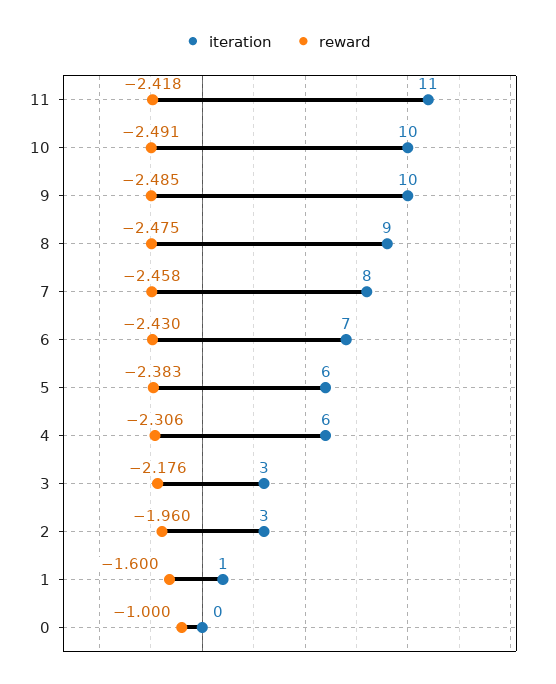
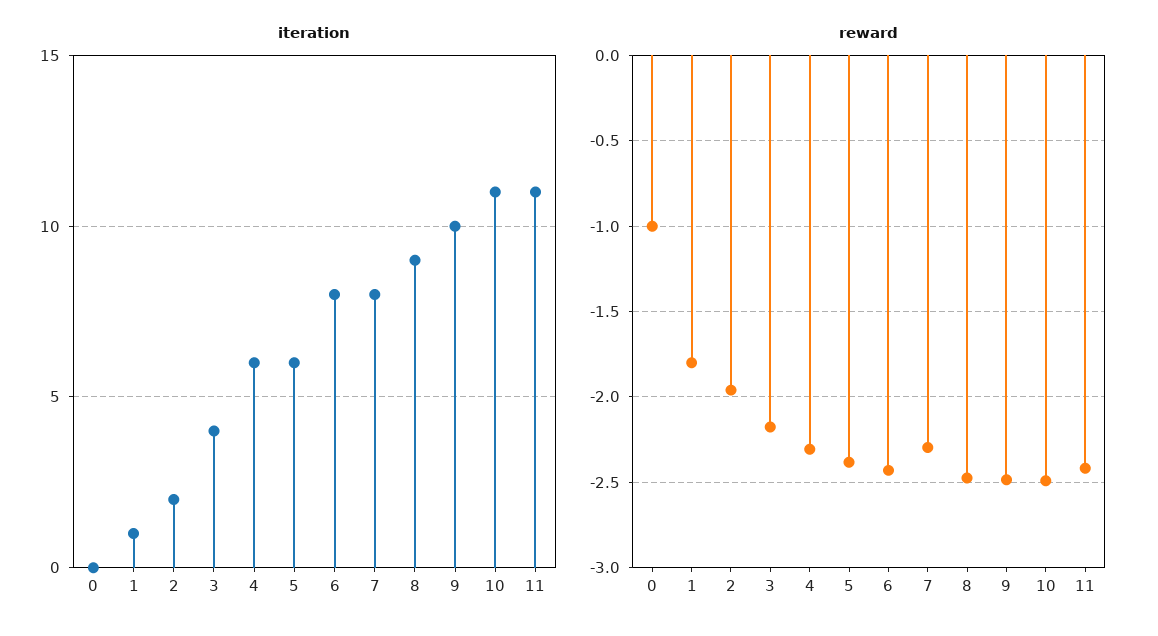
iteration, 10: 10 -> 11
reward, 7: -2.458 -> -2.3
iteration, 6: 7 -> 8
iteration, 3: 3 -> 4
iteration, 2: 3 -> 2
reward, 1: -1.6 -> -1.8

